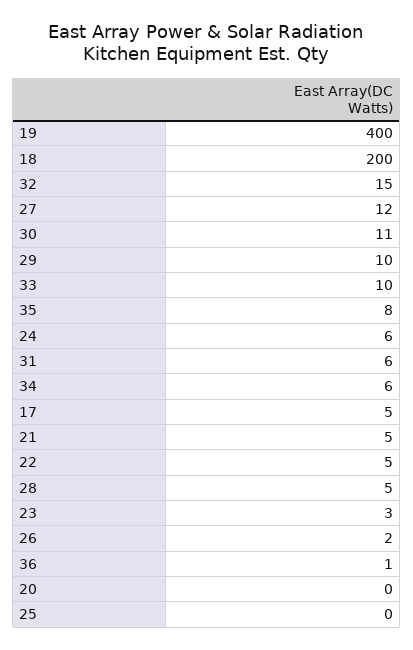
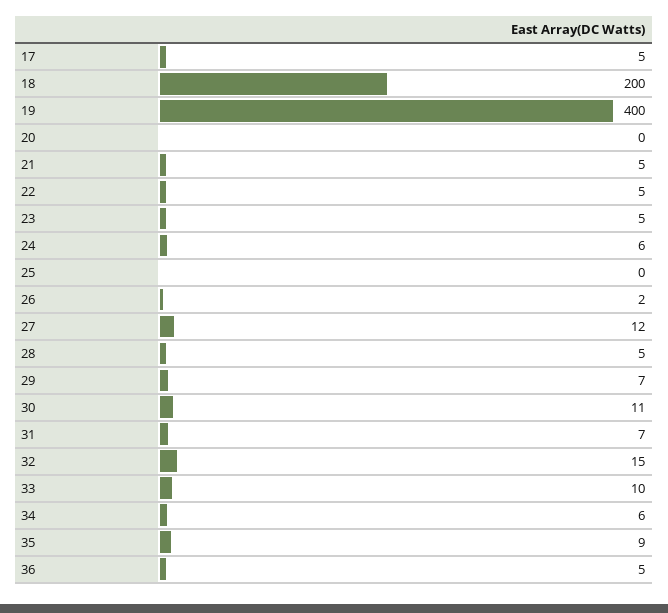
29: 10 -> 7
35: 8 -> 9
31: 6 -> 7
23: 3 -> 5
36: 1 -> 5

